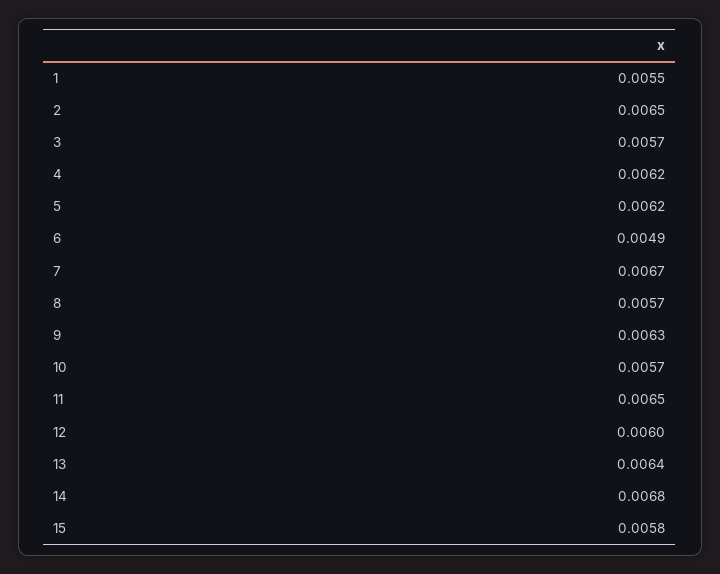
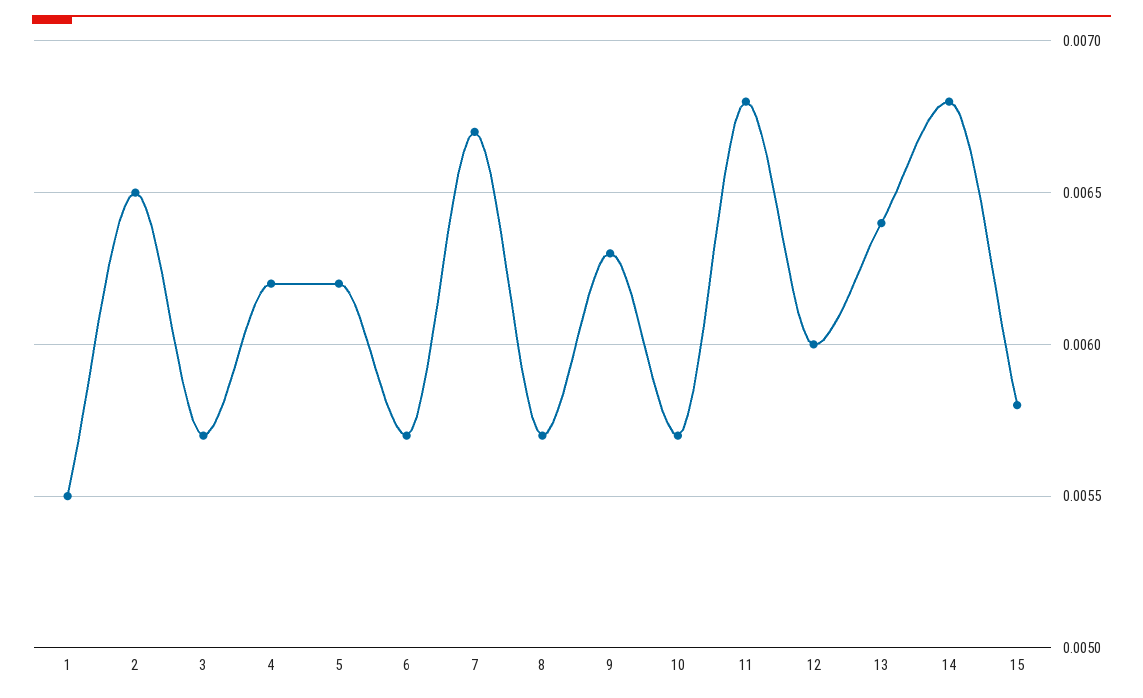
6: 0.0049 -> 0.0057
11: 0.0065 -> 0.0068

